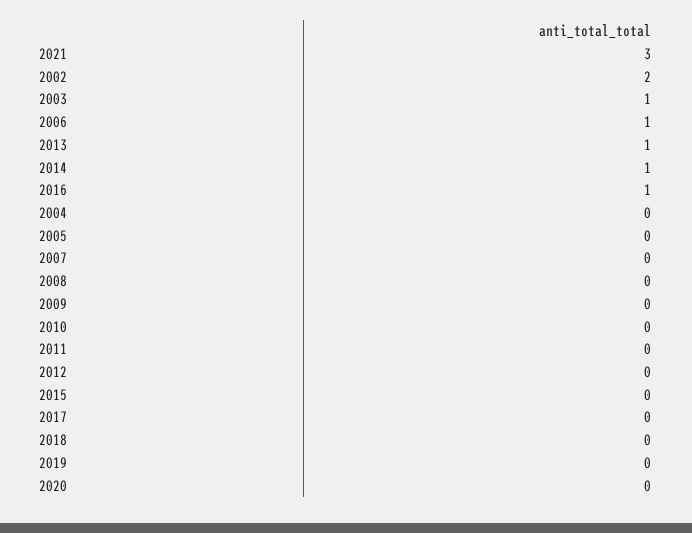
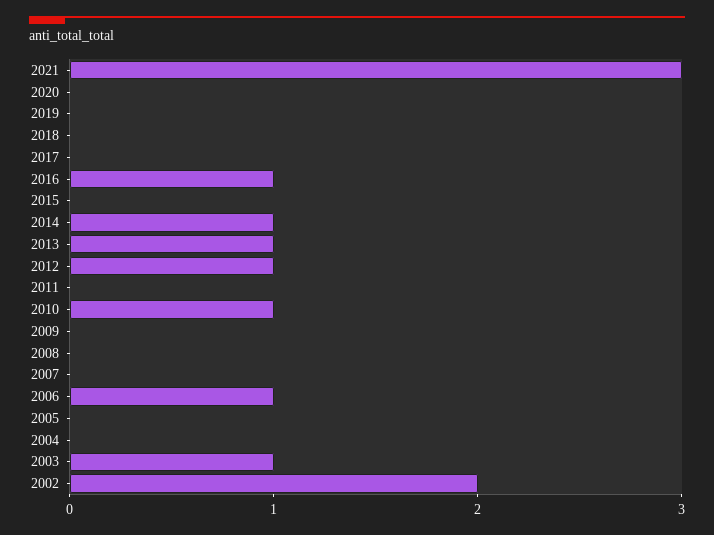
2010: 0 -> 1
2012: 0 -> 1

